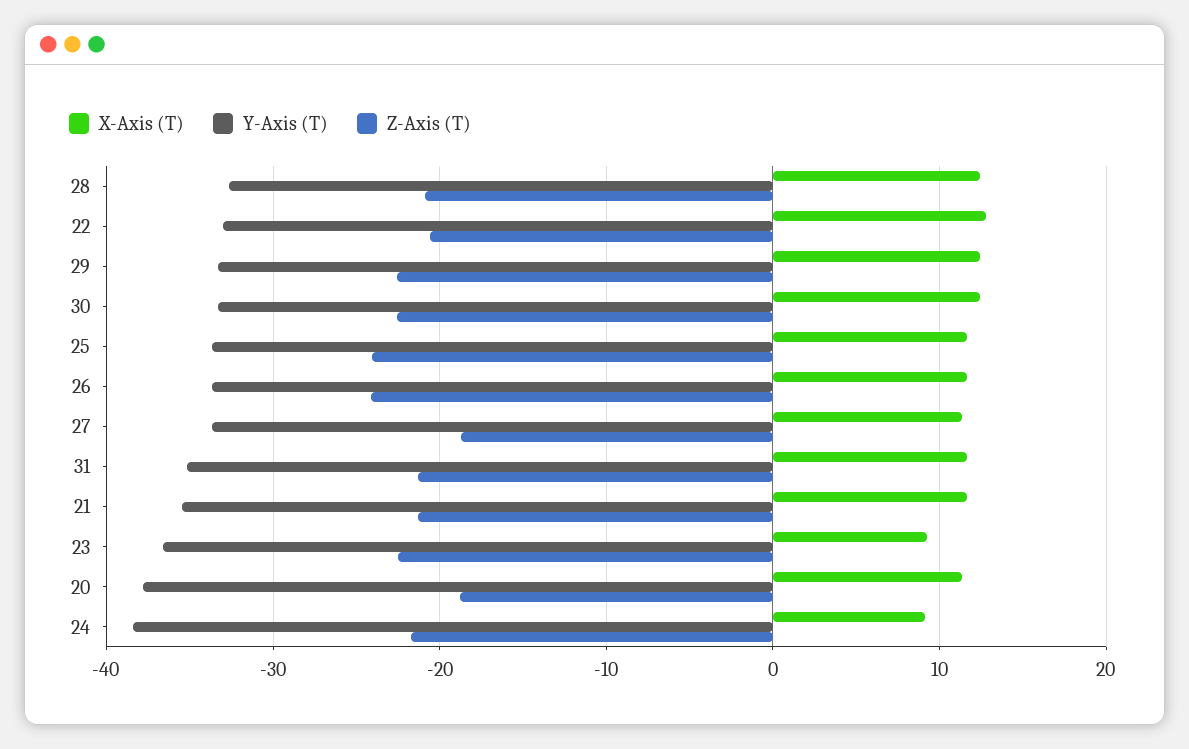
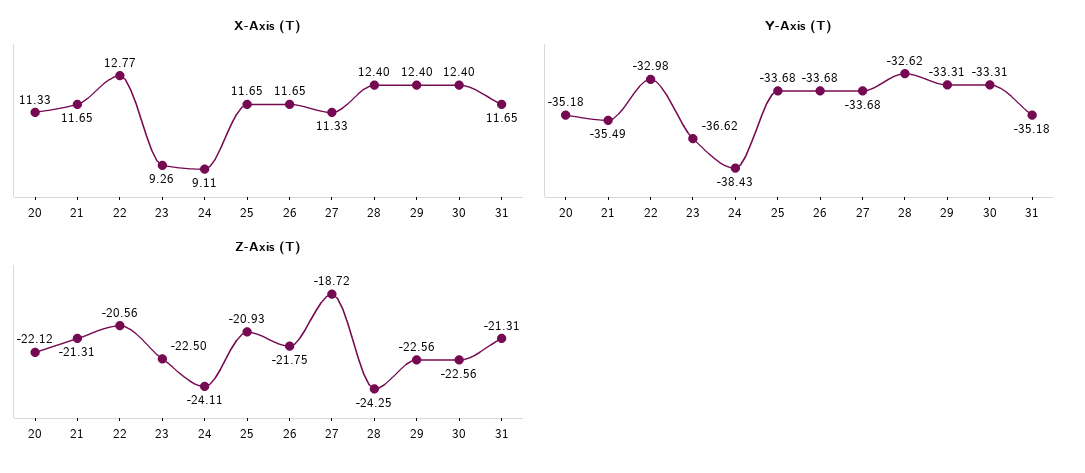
Z-Axis (T), 28: -21 -> -24.25
Z-Axis (T), 25: -24 -> -20.93
Z-Axis (T), 26: -24 -> -21.75
Y-Axis (T), 20: -38 -> -35.18
Z-Axis (T), 20: -19 -> -22.12
Z-Axis (T), 24: -22 -> -24.11

